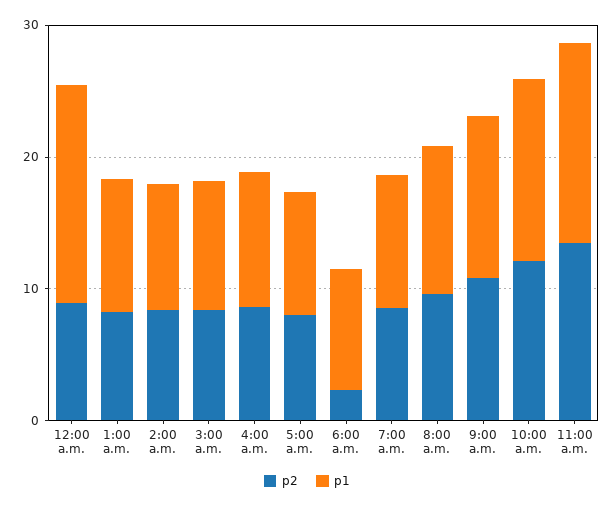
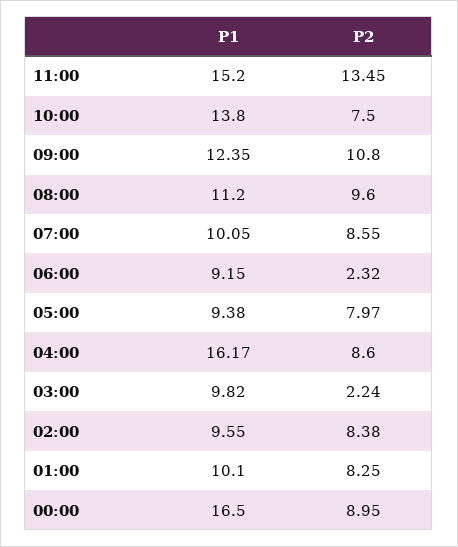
p2, 3:00 a.m.: 8 -> 2.24
p1, 4:00 a.m.: 10 -> 16.17
p2, 10:00 a.m.: 12 -> 7.5

